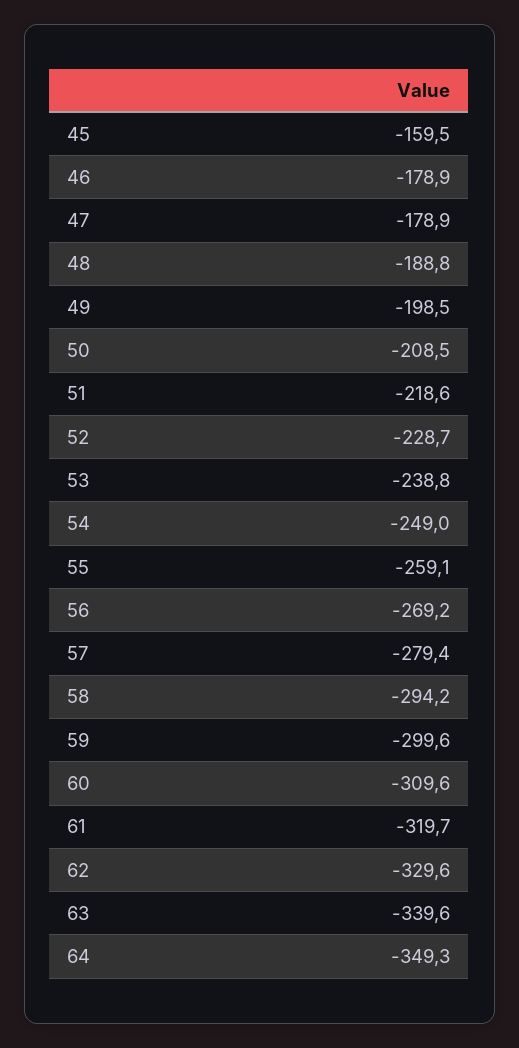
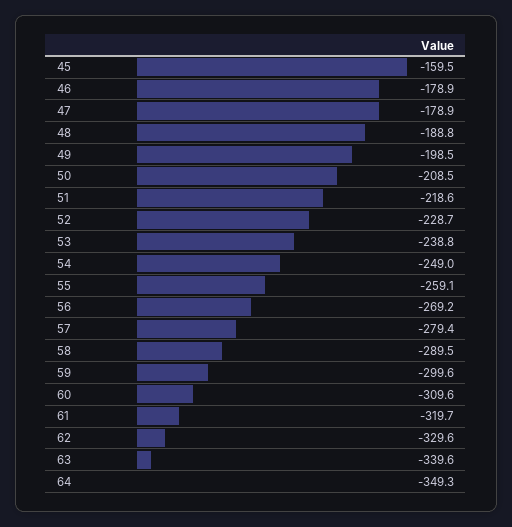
58: -294.2 -> -289.5

